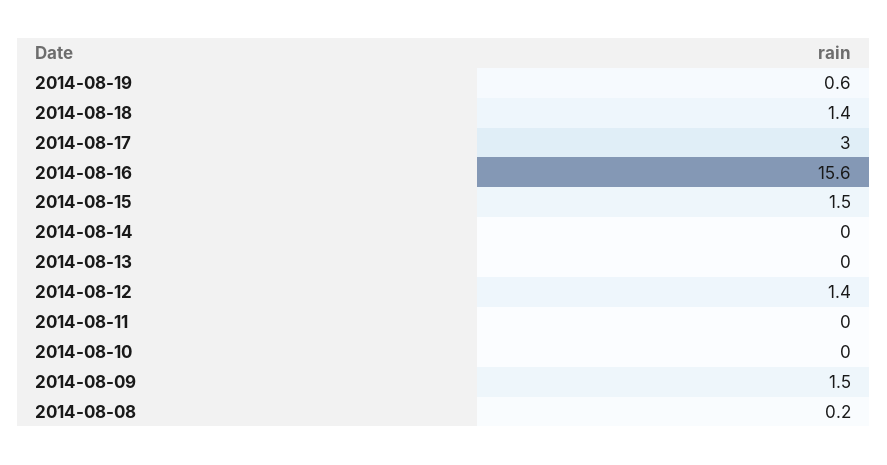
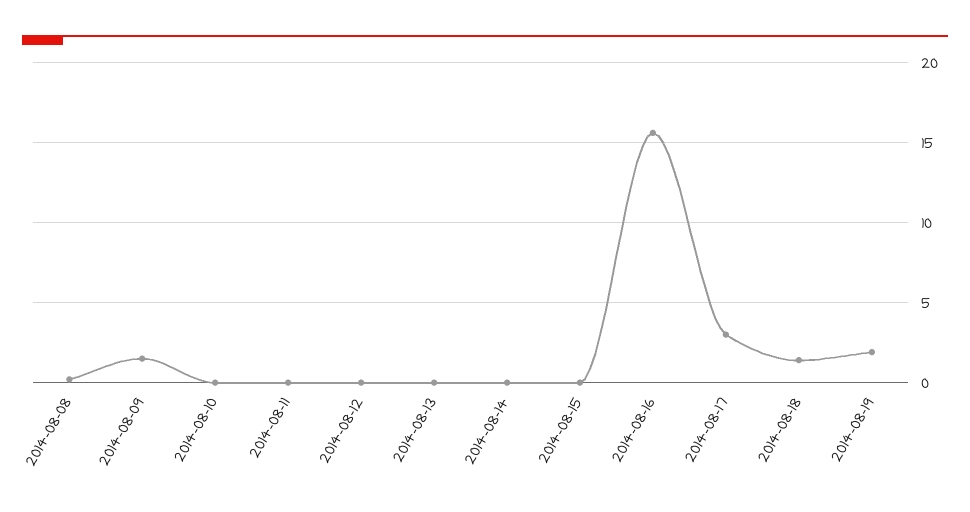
2014-08-19: 0.6 -> 2
2014-08-15: 1.5 -> 0
2014-08-12: 1.4 -> 0

